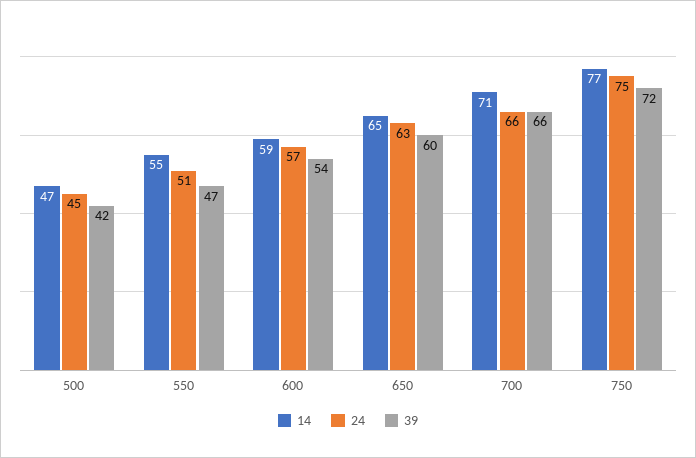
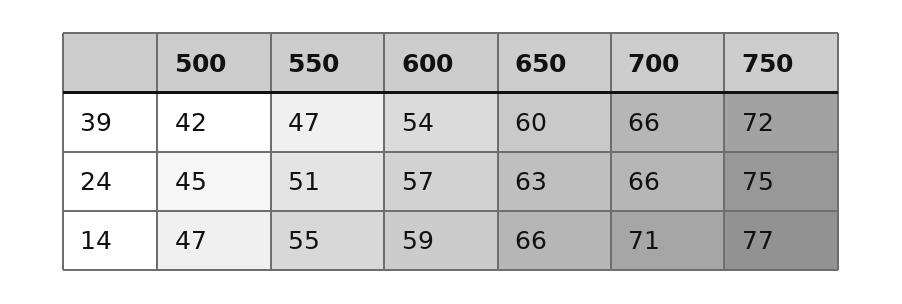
14, 650: 65 -> 66

